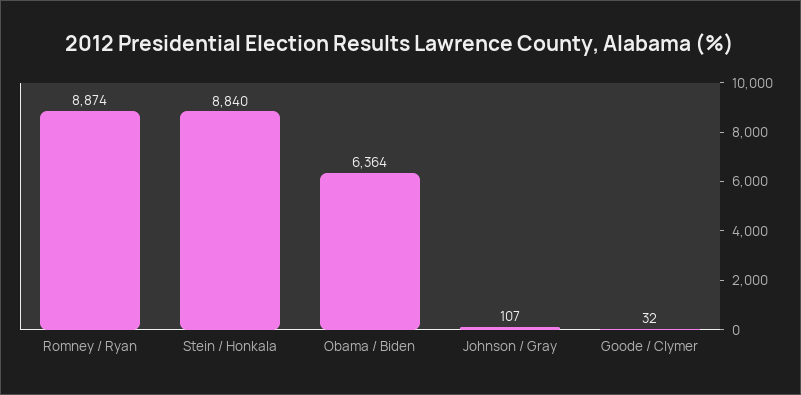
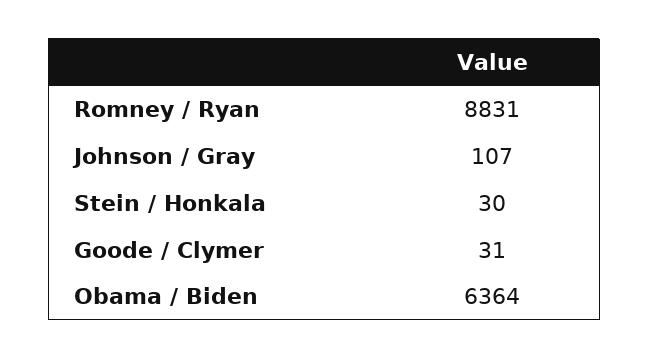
Romney / Ryan: 8874 -> 8831
Stein / Honkala: 8840 -> 30
Goode / Clymer: 32 -> 31

